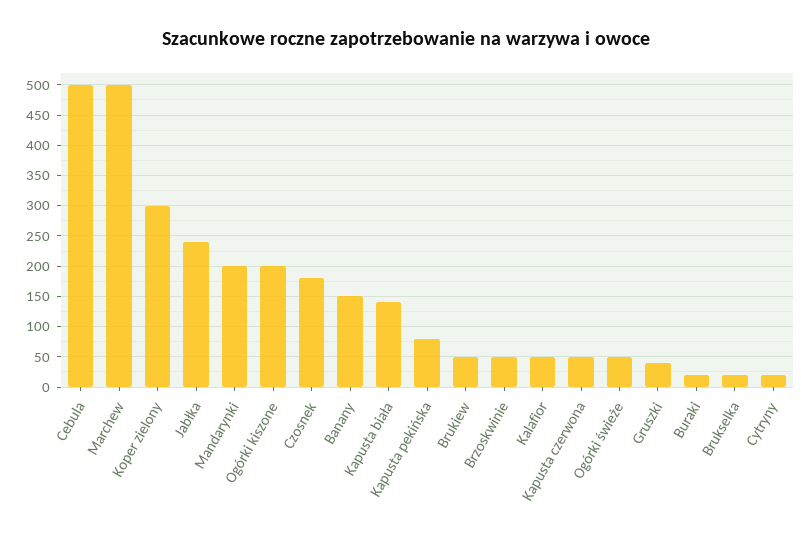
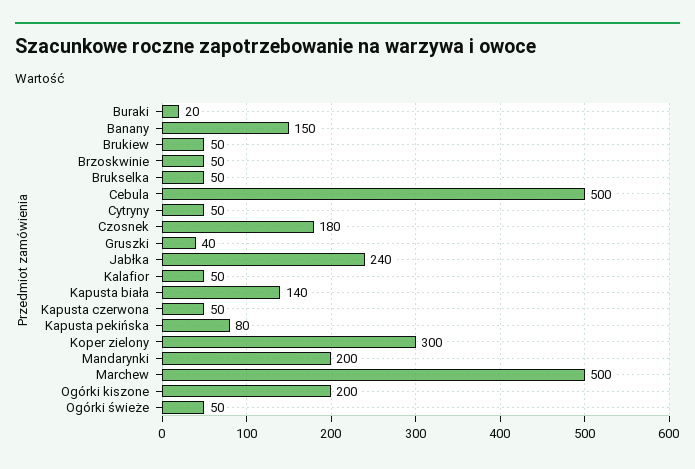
Brukselka: 20 -> 50
Cytryny: 20 -> 50

